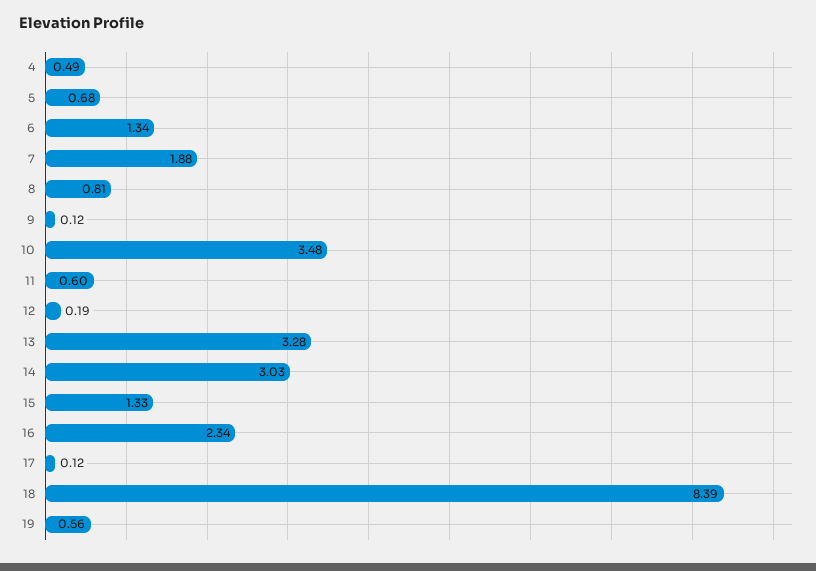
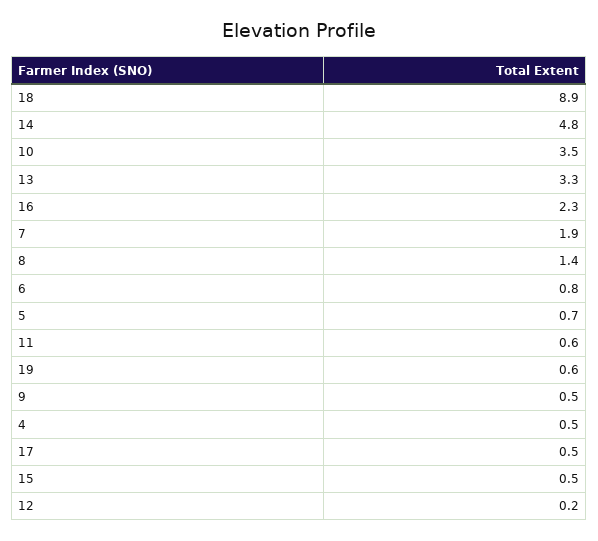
6: 1.34 -> 0.8
8: 0.81 -> 1.4
9: 0.12 -> 0.5
14: 3.03 -> 4.8
15: 1.33 -> 0.5
17: 0.12 -> 0.5
18: 8.39 -> 8.9

